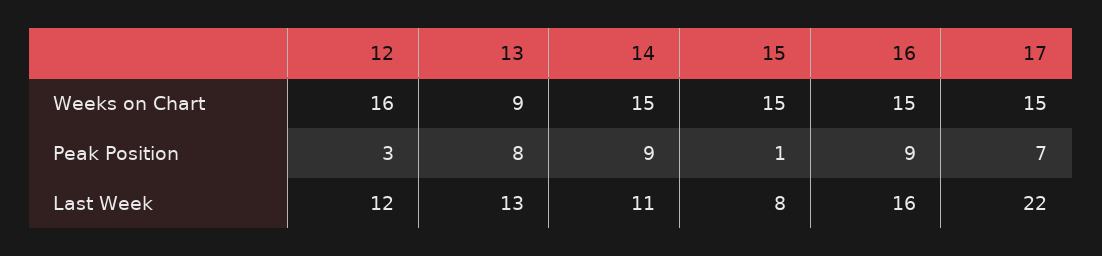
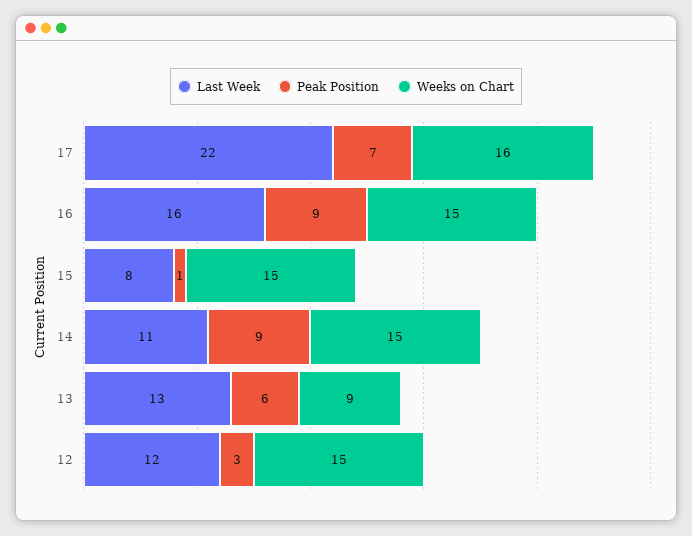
Weeks on Chart, 12: 16 -> 15
Weeks on Chart, 17: 15 -> 16
Peak Position, 13: 8 -> 6

